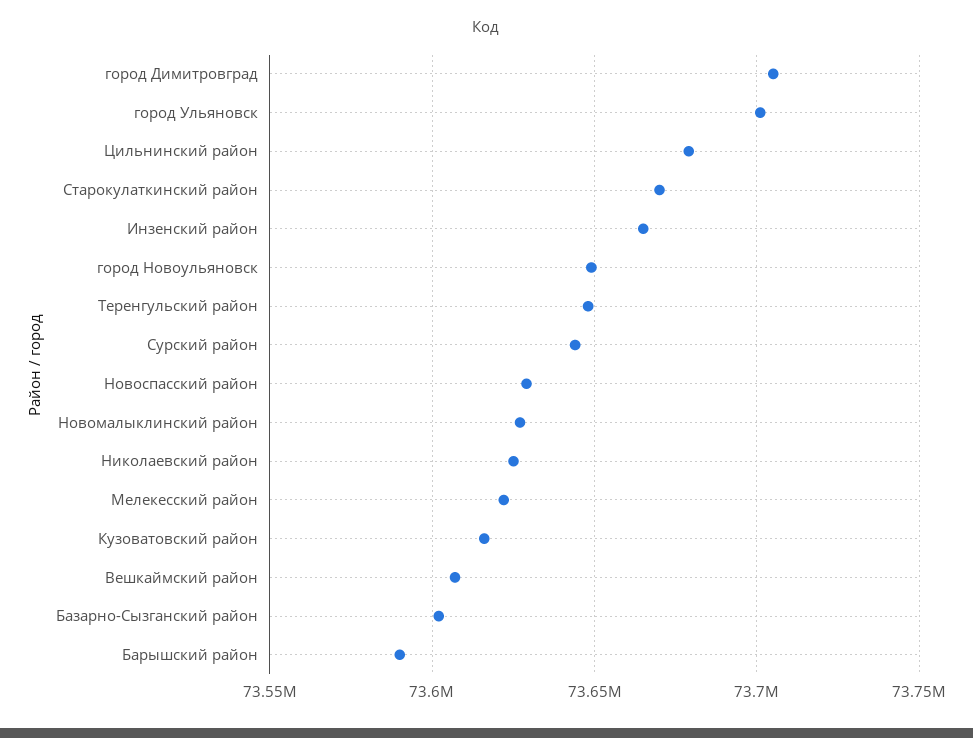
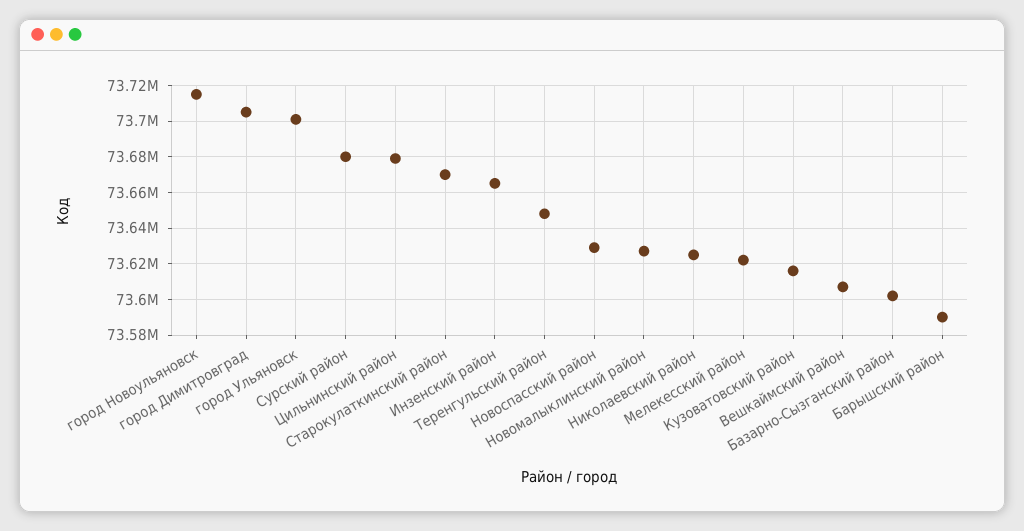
город Новоульяновск: 73650000 -> 73715000
Сурский район: 73645000 -> 73680000

